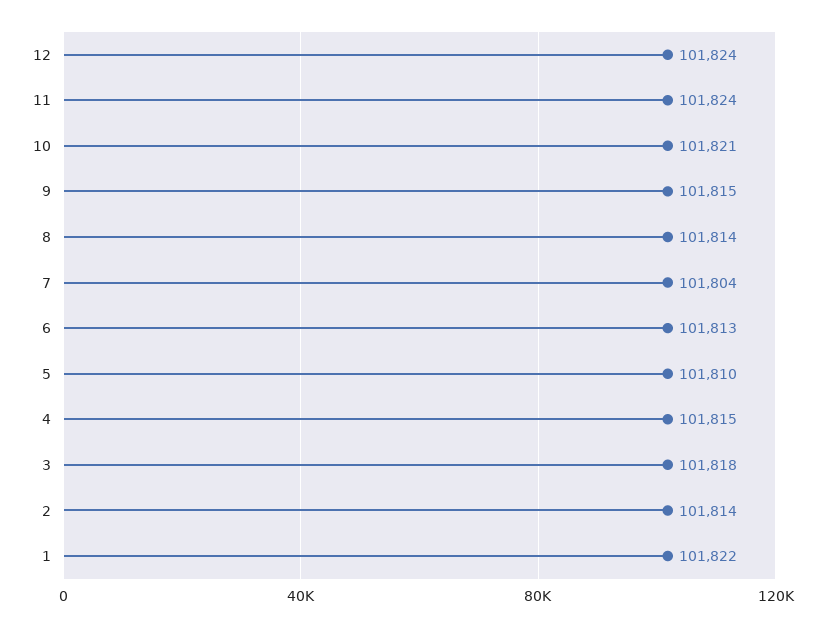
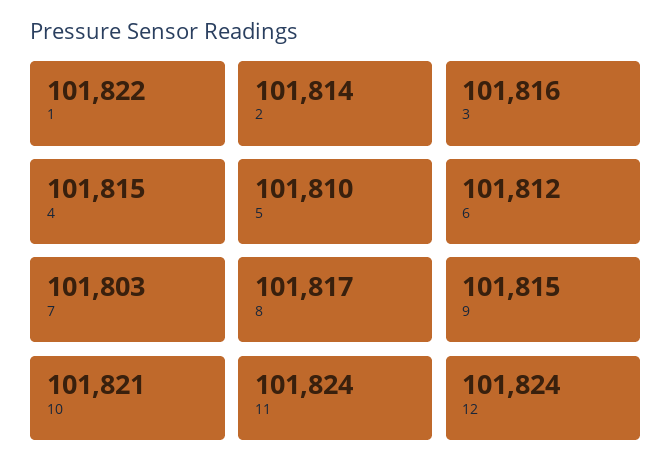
8: 101814 -> 101817
7: 101804 -> 101803
6: 101813 -> 101812
3: 101818 -> 101816

